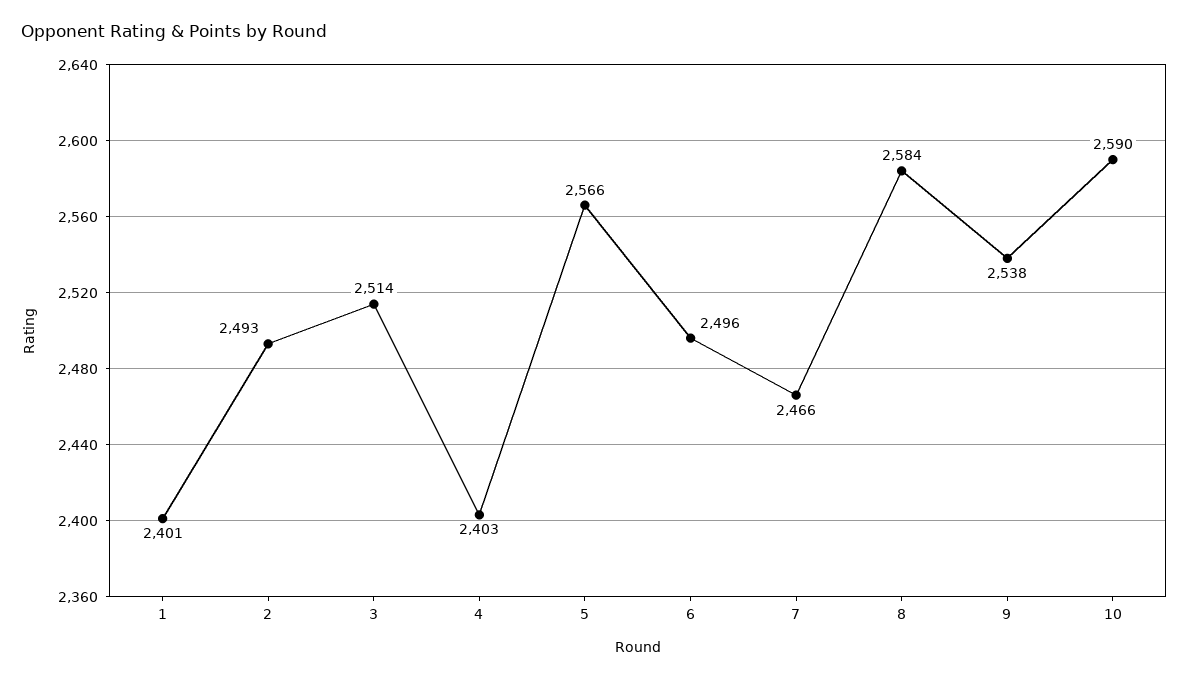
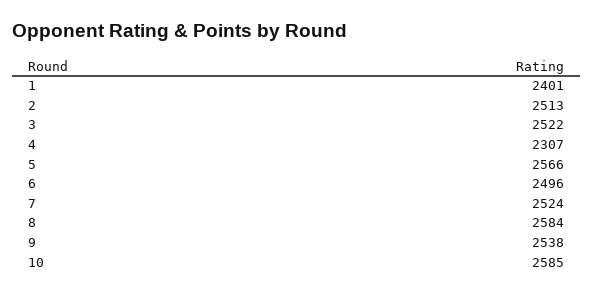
2: 2493 -> 2513
3: 2514 -> 2522
4: 2403 -> 2307
7: 2466 -> 2524
10: 2590 -> 2585

